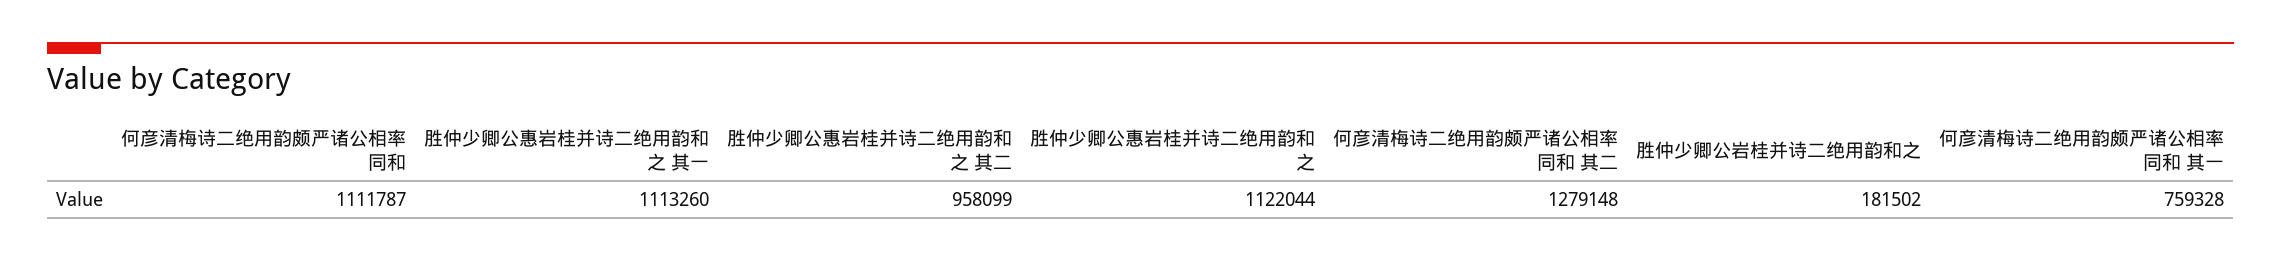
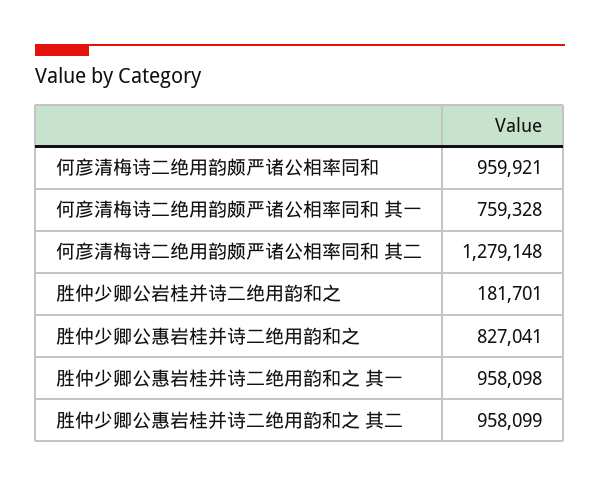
何彦清梅诗二绝用韵颇严诸公相率同和: 1111787 -> 959921
胜仲少卿公惠岩桂并诗二绝用韵和之 其一: 1113260 -> 958098
胜仲少卿公惠岩桂并诗二绝用韵和之: 1122044 -> 827041
胜仲少卿公岩桂并诗二绝用韵和之: 181502 -> 181701

